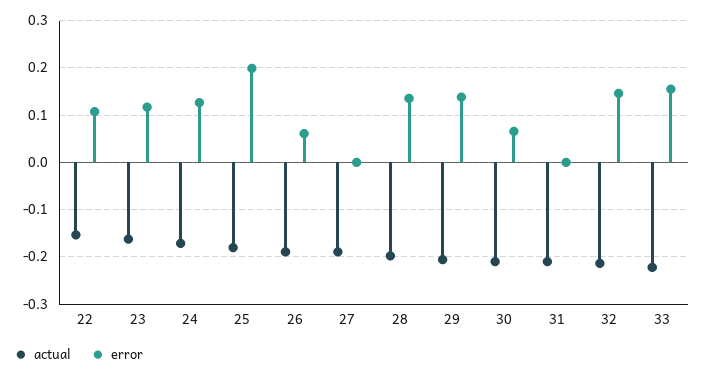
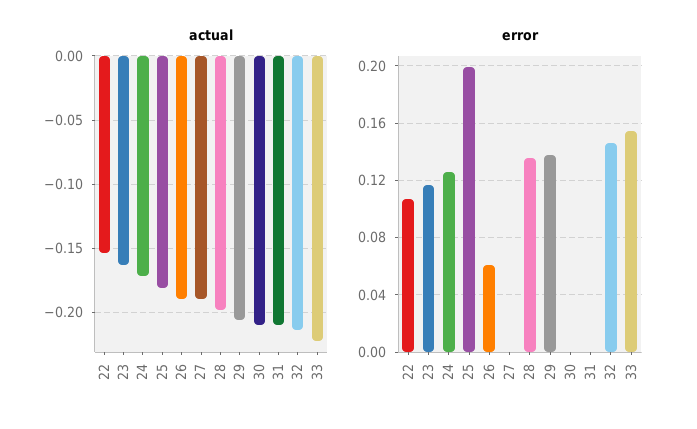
error, 30: 0.06 -> 0

